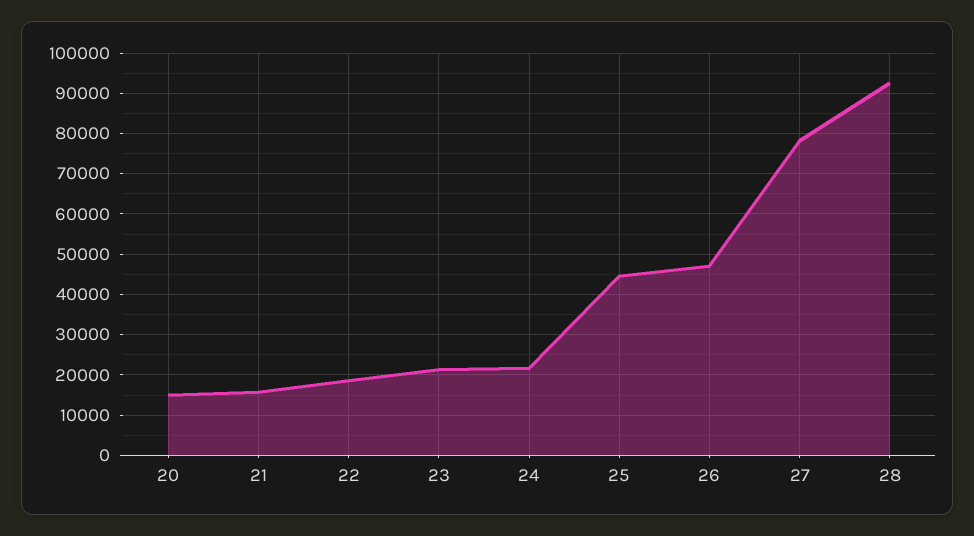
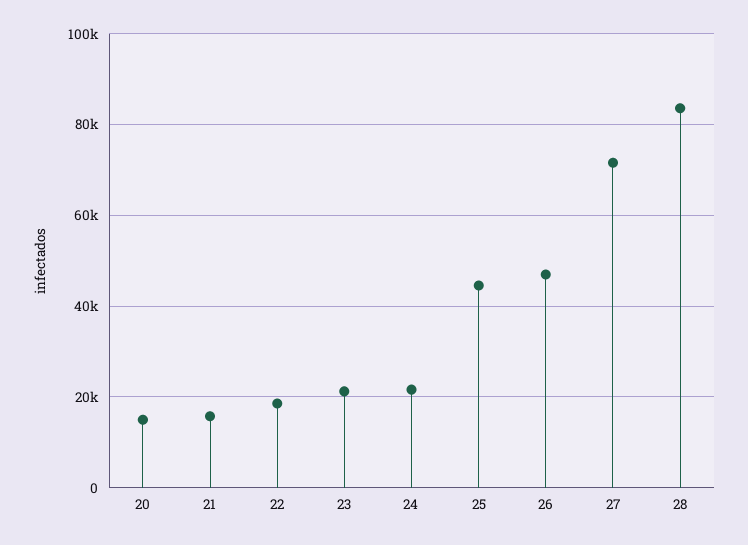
27: 78000 -> 72000
28: 92000 -> 84000

